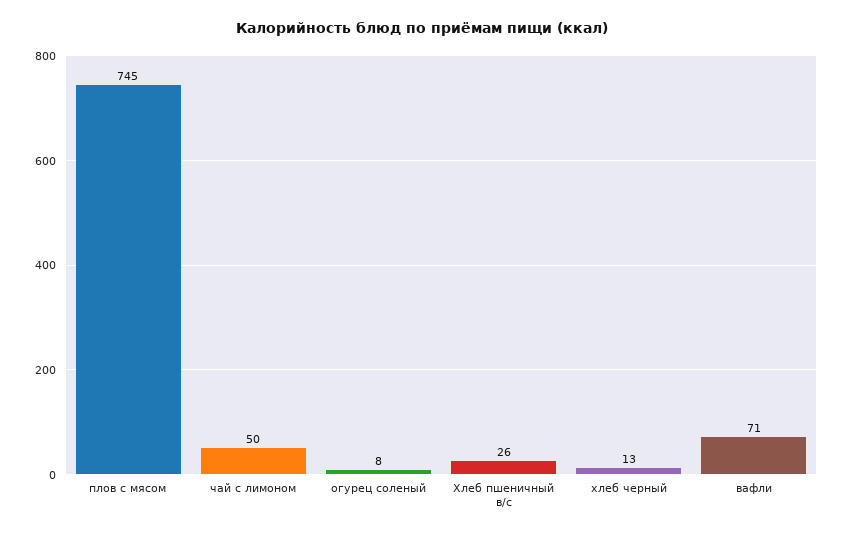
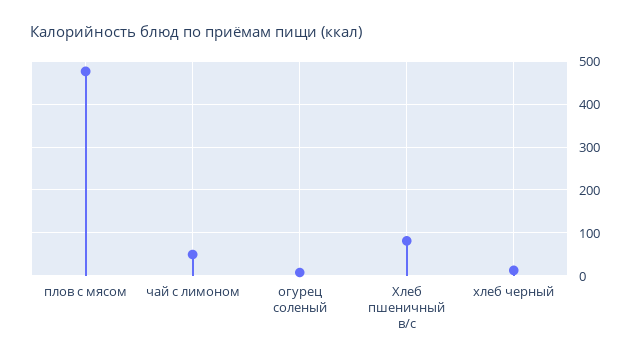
плов с мясом: 745 -> 480
Хлеб пшеничный в/с: 26 -> 80
вафли: 71 -> none

